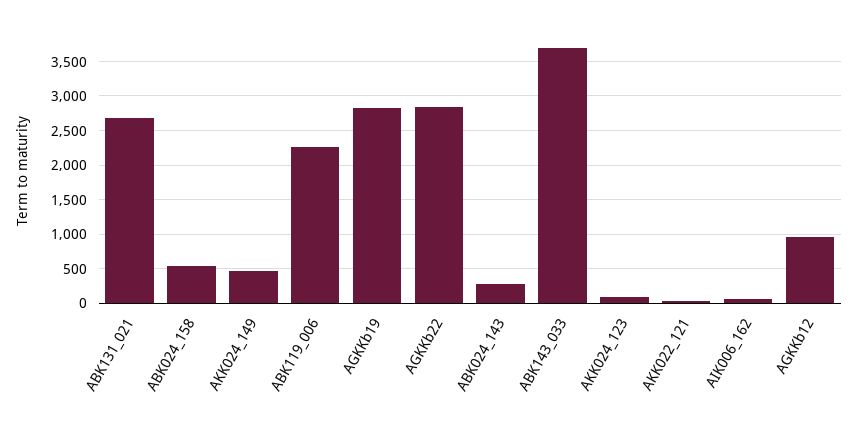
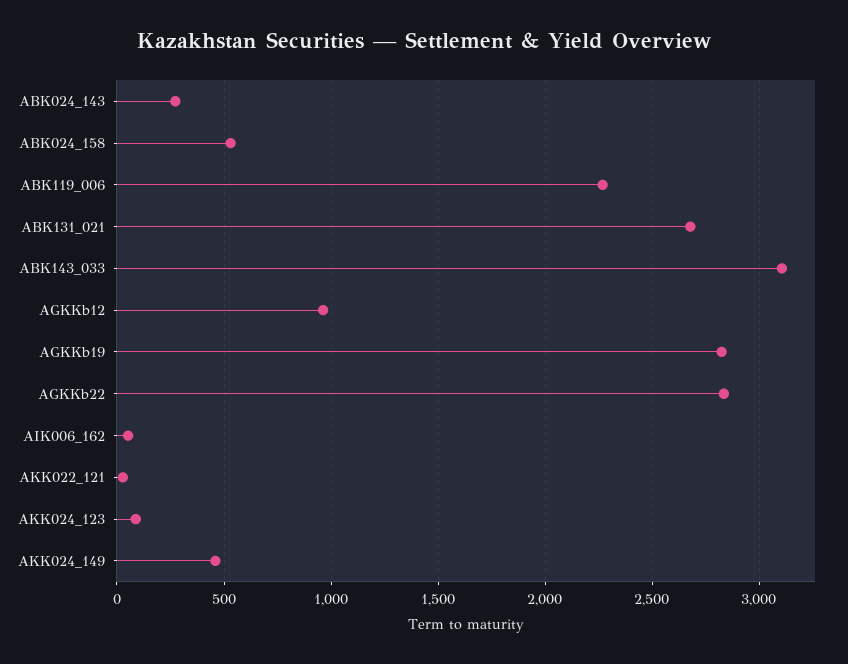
ABK143_033: 3700 -> 3100

